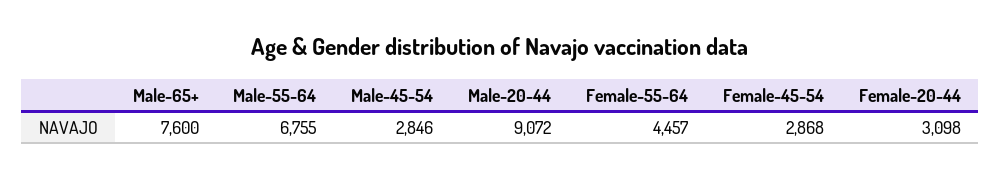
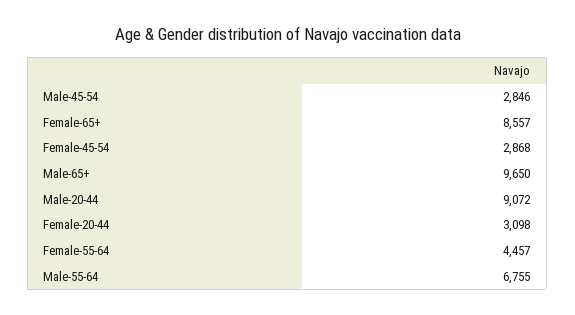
Male-65+: 7600 -> 9650
Female-65+: none -> 8557

